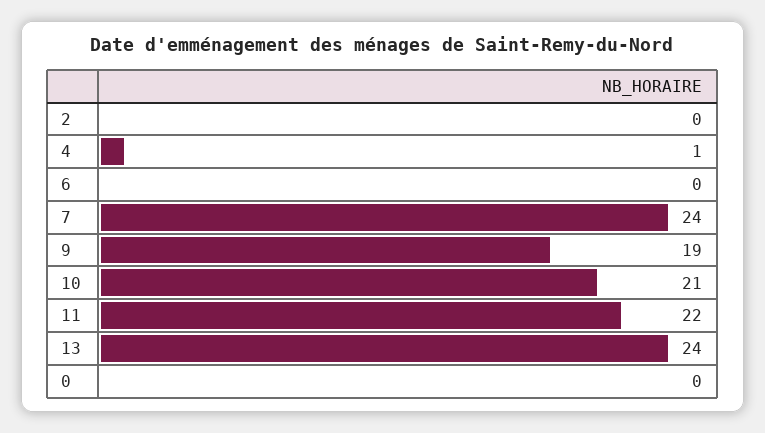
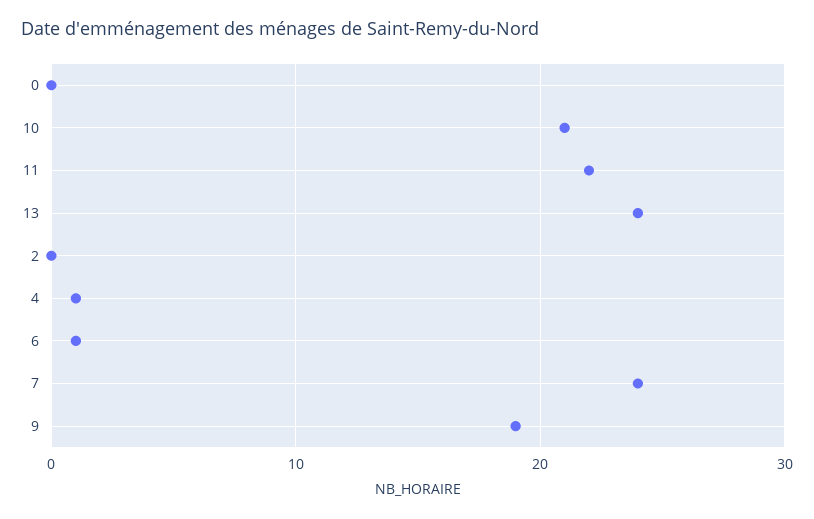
6: 0 -> 1

